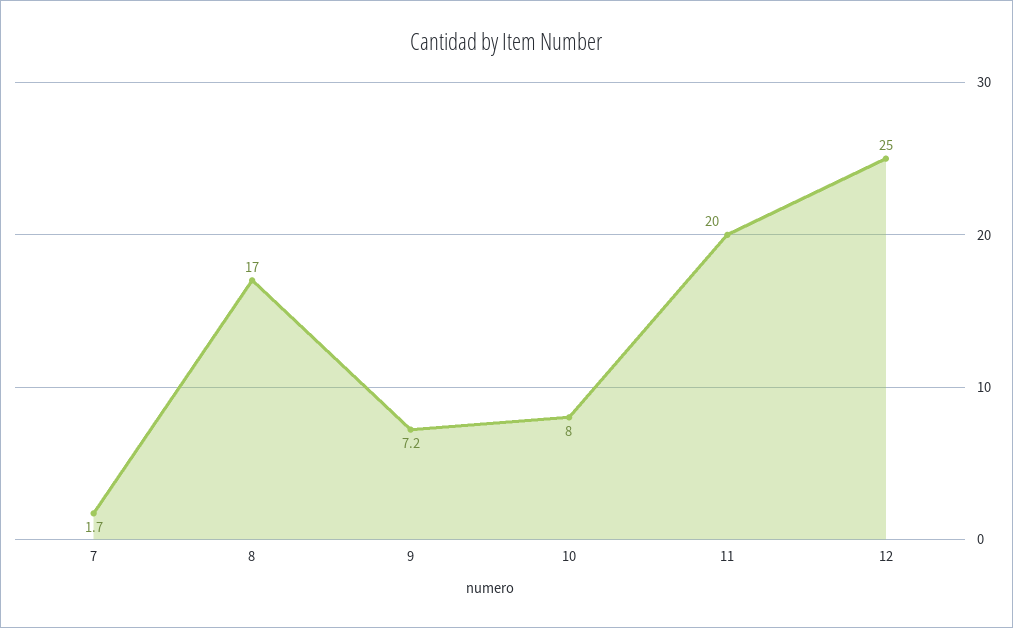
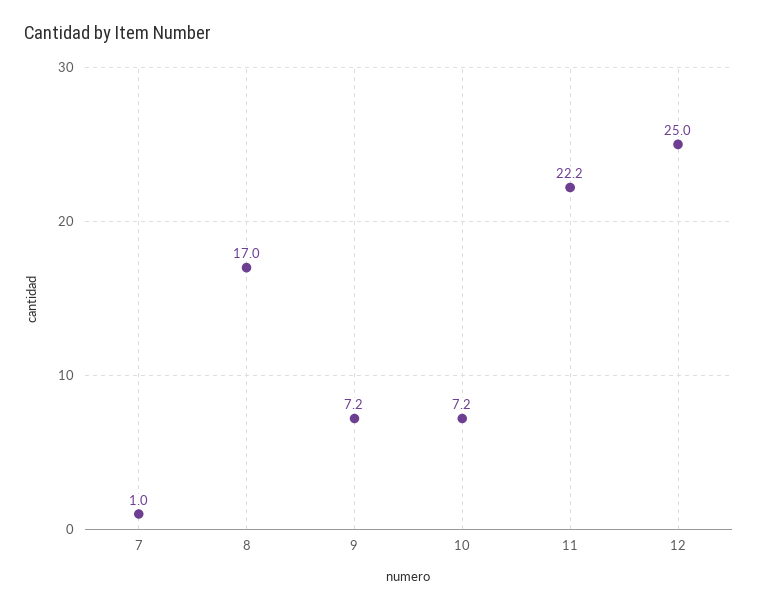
7: 1.7 -> 1
10: 8 -> 7.2
11: 20 -> 22.2

